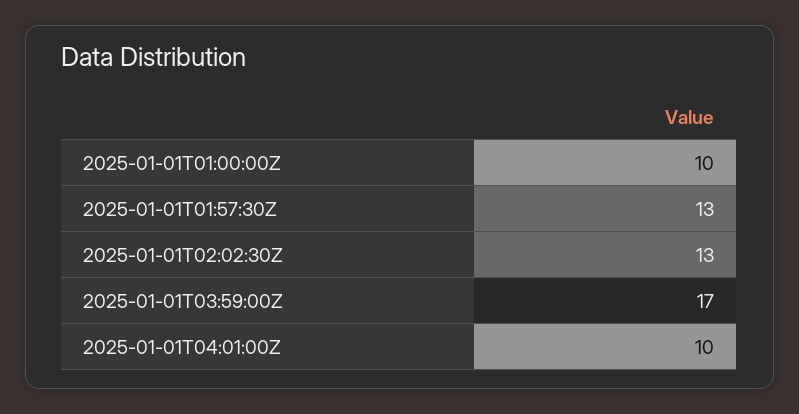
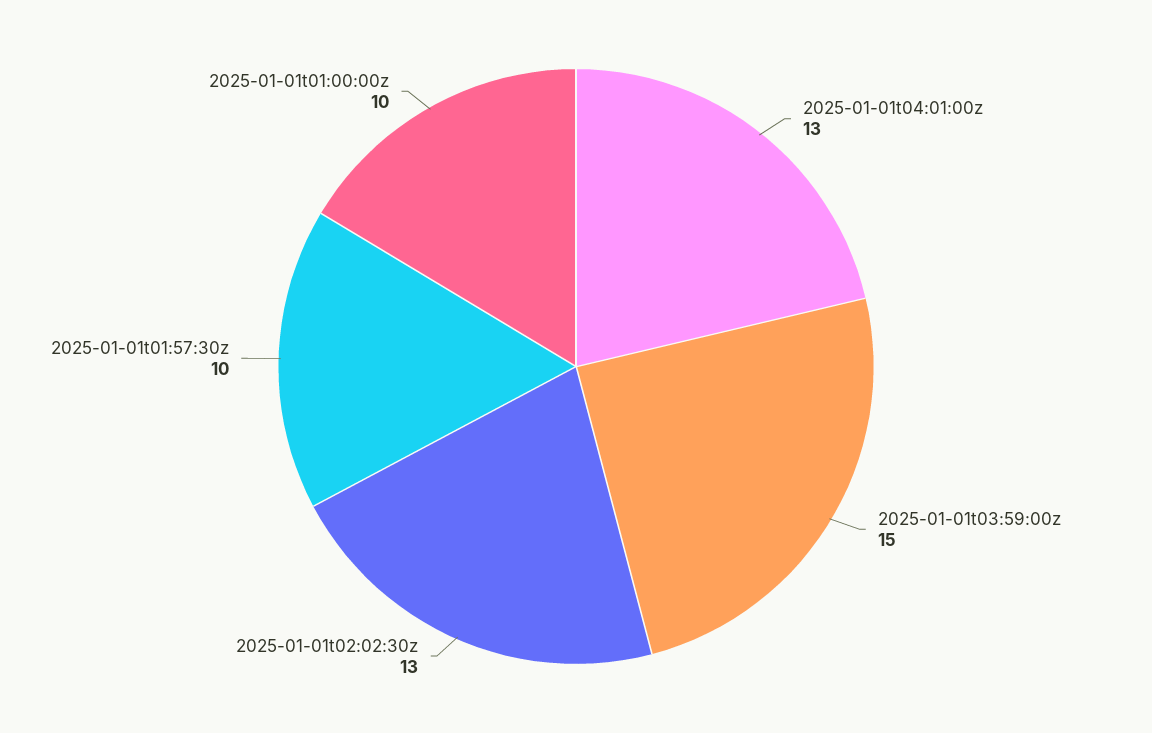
2025-01-01T01:57:30Z: 13 -> 10
2025-01-01T03:59:00Z: 17 -> 15
2025-01-01T04:01:00Z: 10 -> 13

